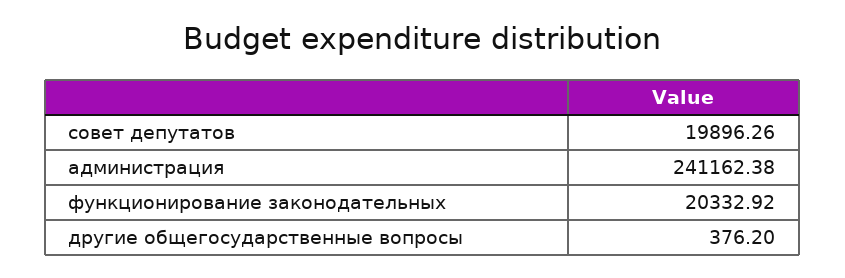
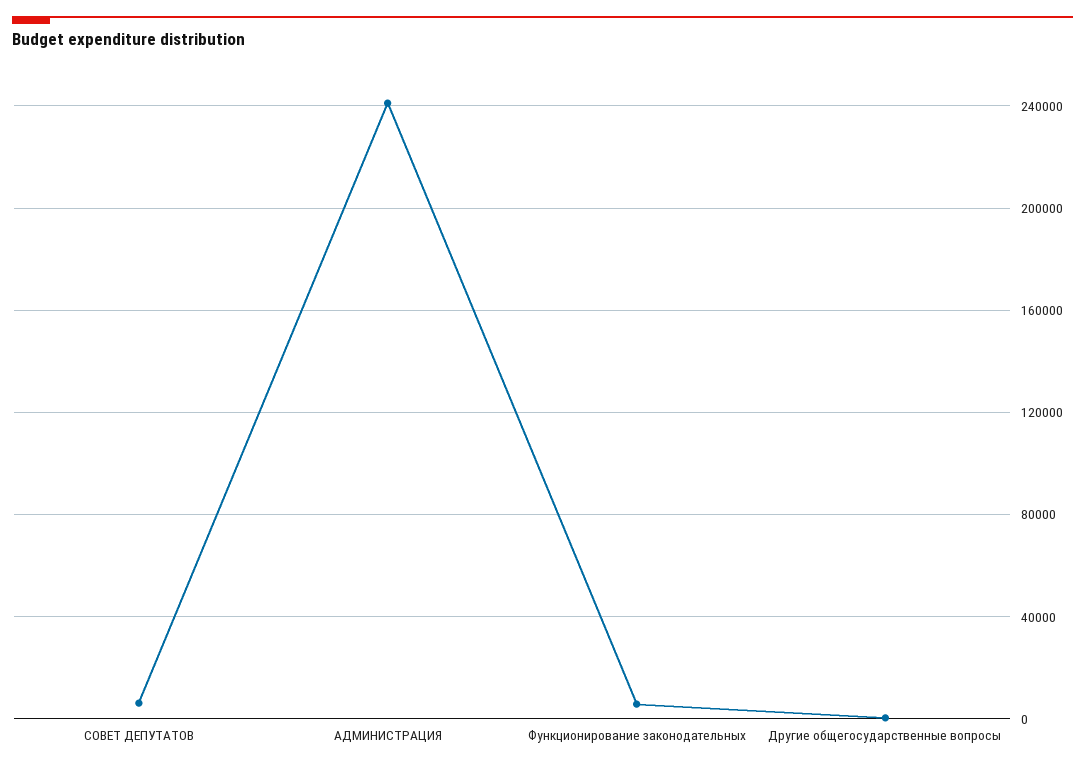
совет депутатов: 19896.26 -> 5000
функционирование законодательных: 20332.92 -> 5000

